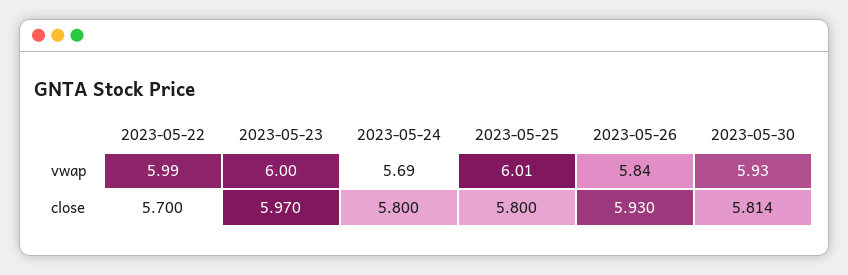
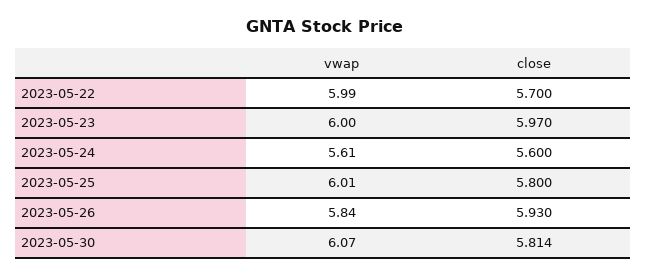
2023-05-24, vwap: 5.69 -> 5.61
2023-05-30, vwap: 5.93 -> 6.07
2023-05-24, close: 5.8 -> 5.6

